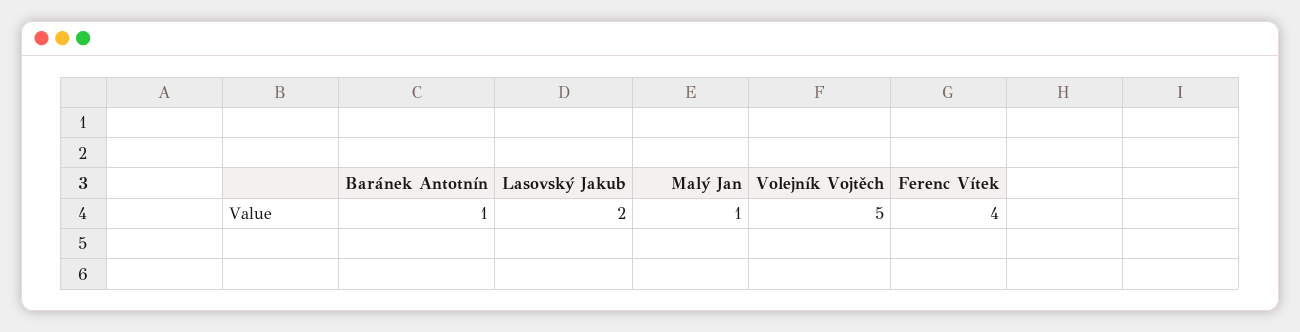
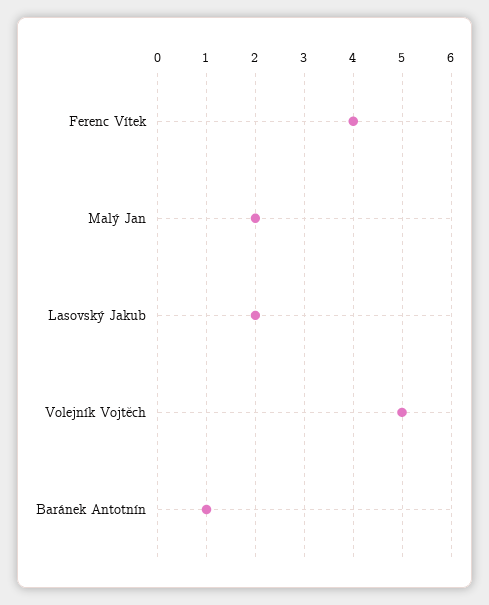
Malý Jan: 1 -> 2

